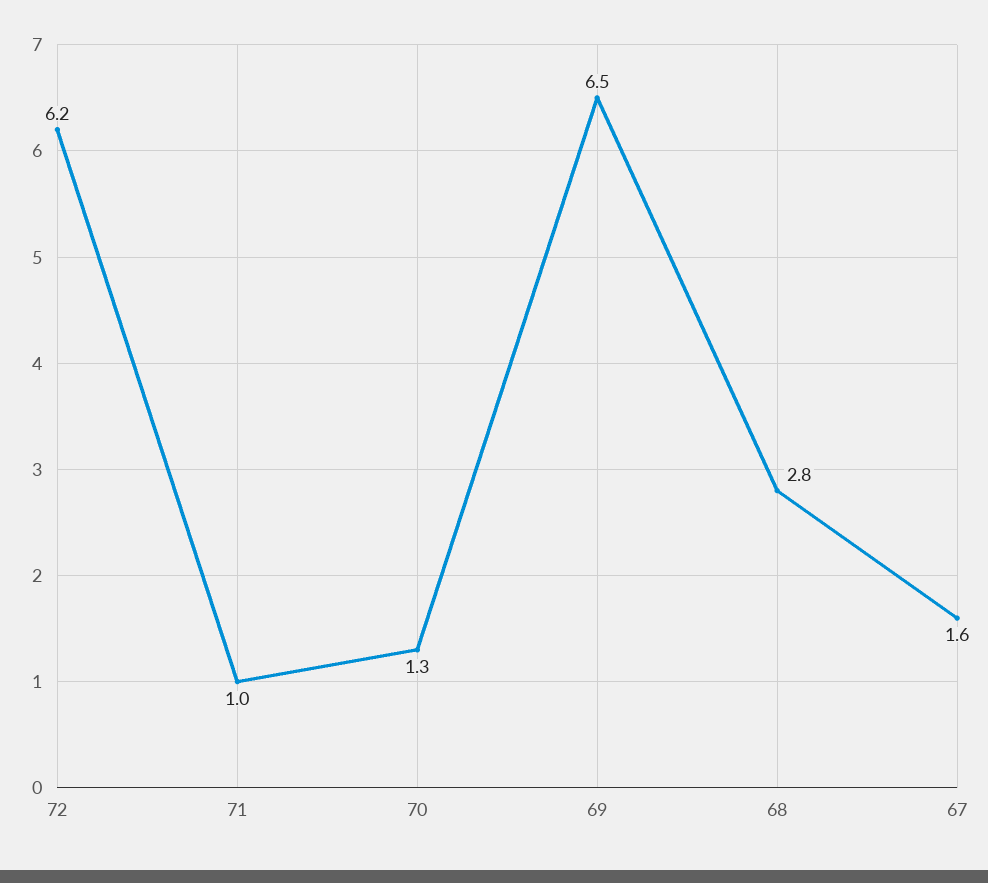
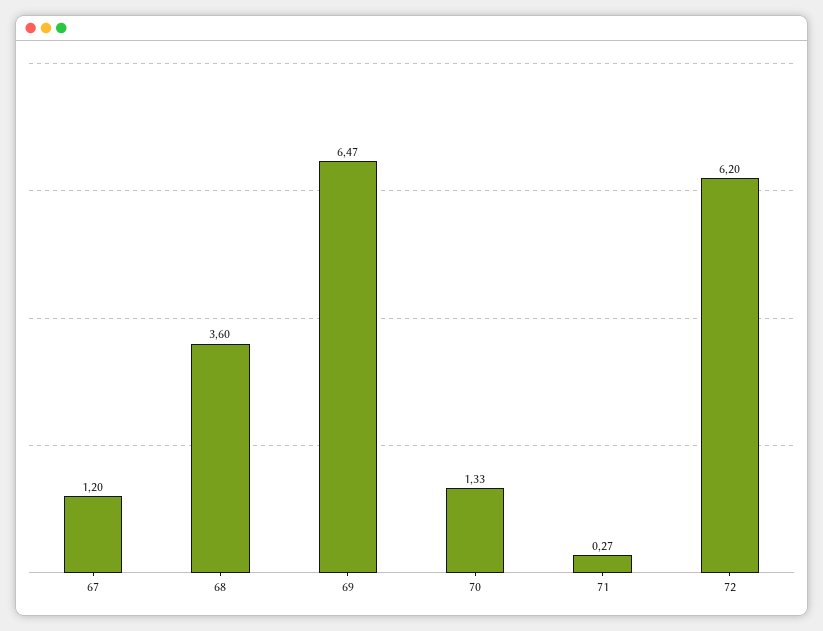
71: 1 -> 0.27
68: 2.8 -> 3.6
67: 1.6 -> 1.2

